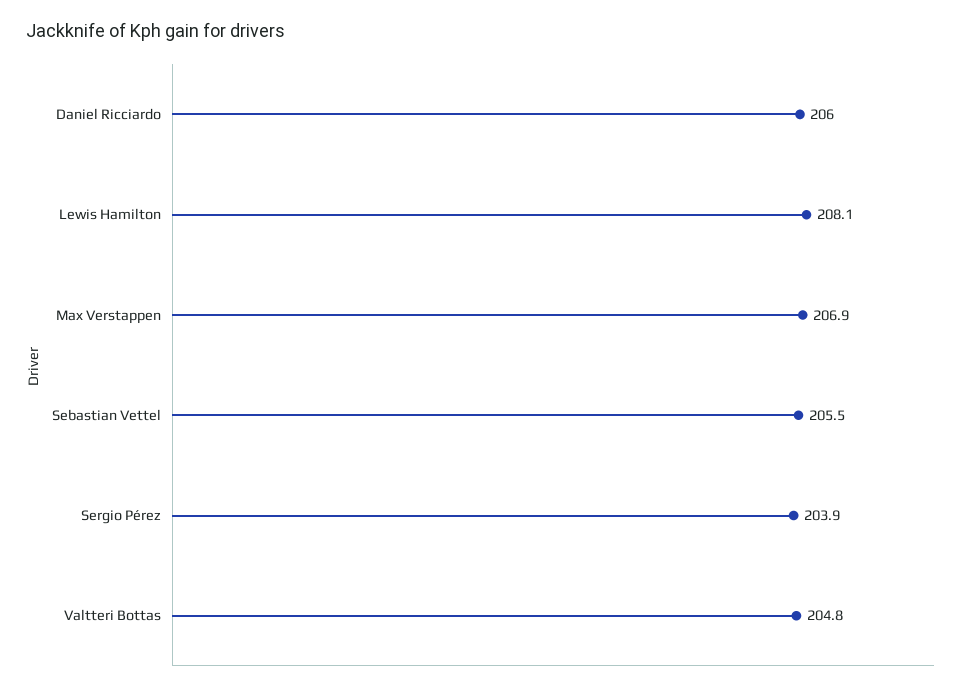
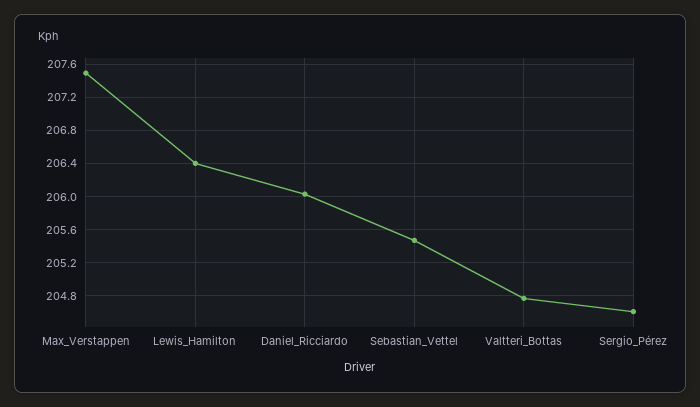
Lewis Hamilton: 208.1 -> 206.4
Max Verstappen: 206.9 -> 207.5
Sergio Pérez: 203.9 -> 204.6

